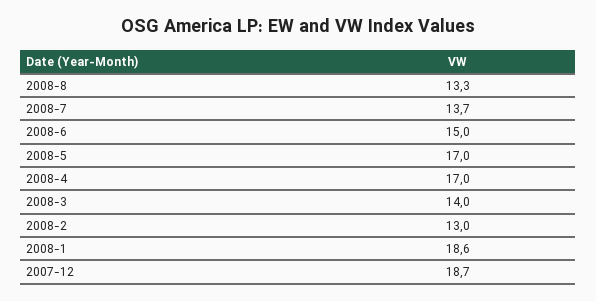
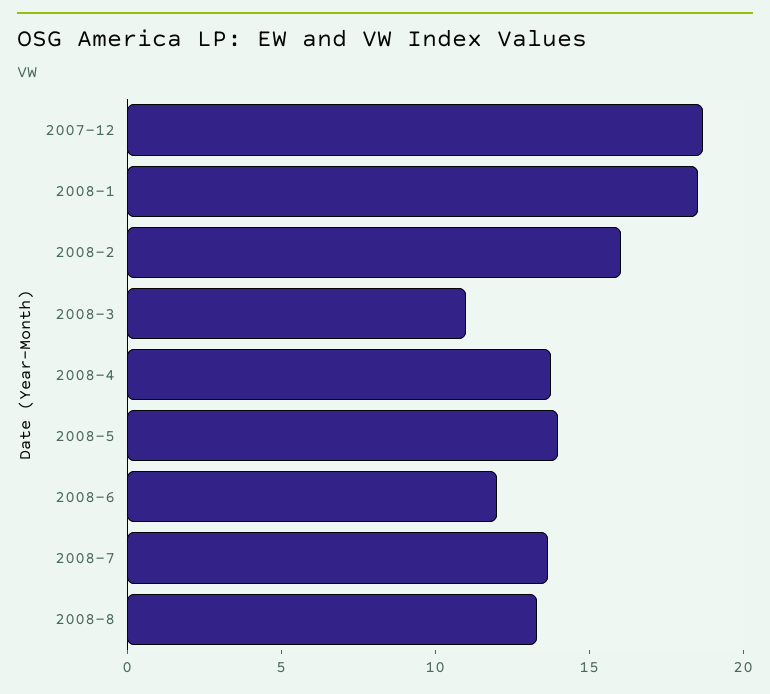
2008-6: 15 -> 12
2008-5: 17 -> 14
2008-4: 17 -> 14
2008-3: 14 -> 11
2008-2: 13 -> 16

